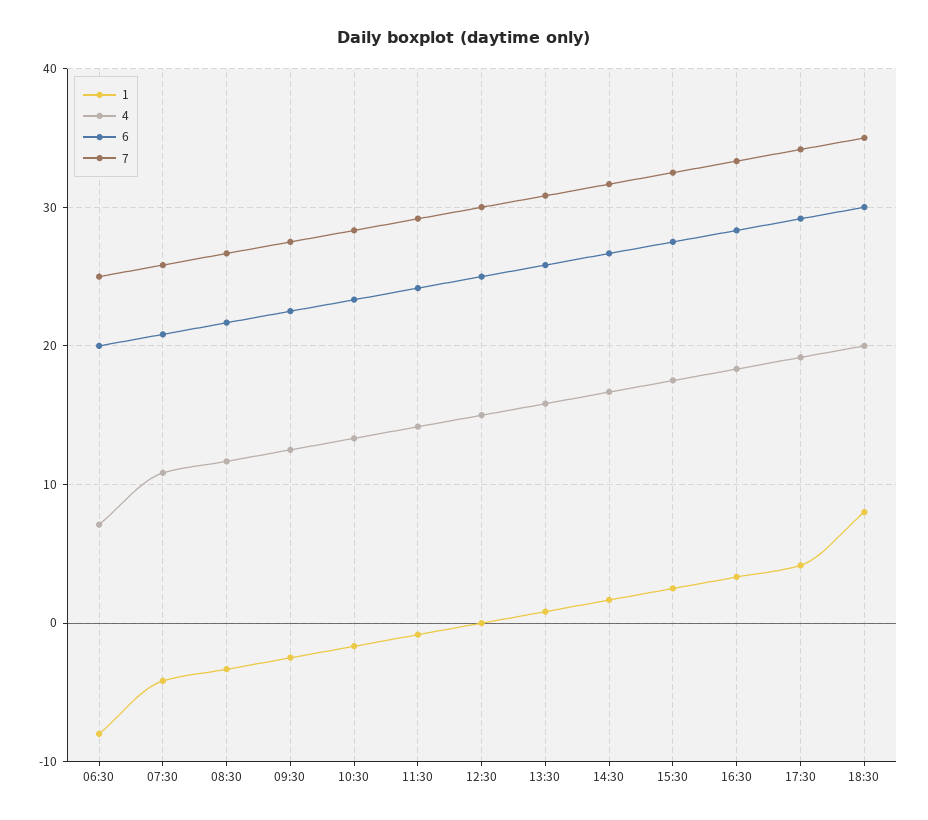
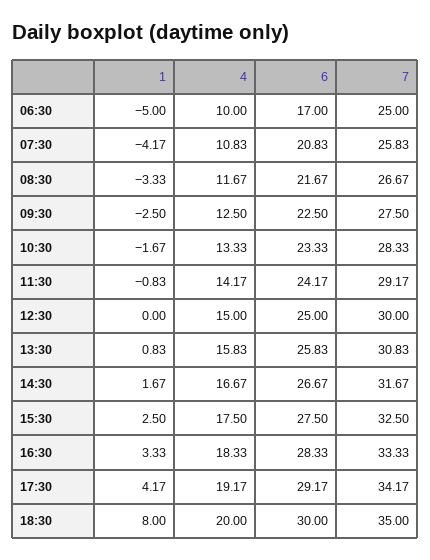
1, 06:30: -8 -> -5
4, 06:30: 7 -> 10
6, 06:30: 20 -> 17

